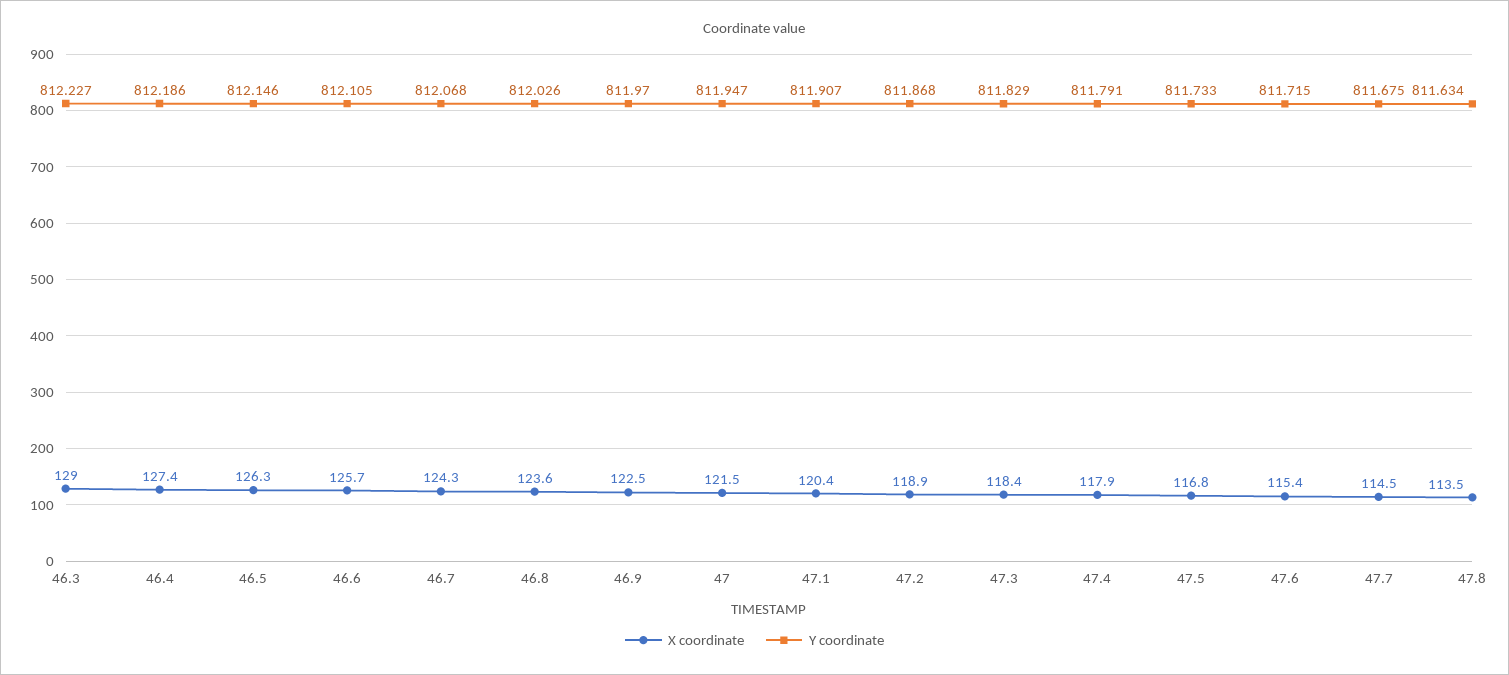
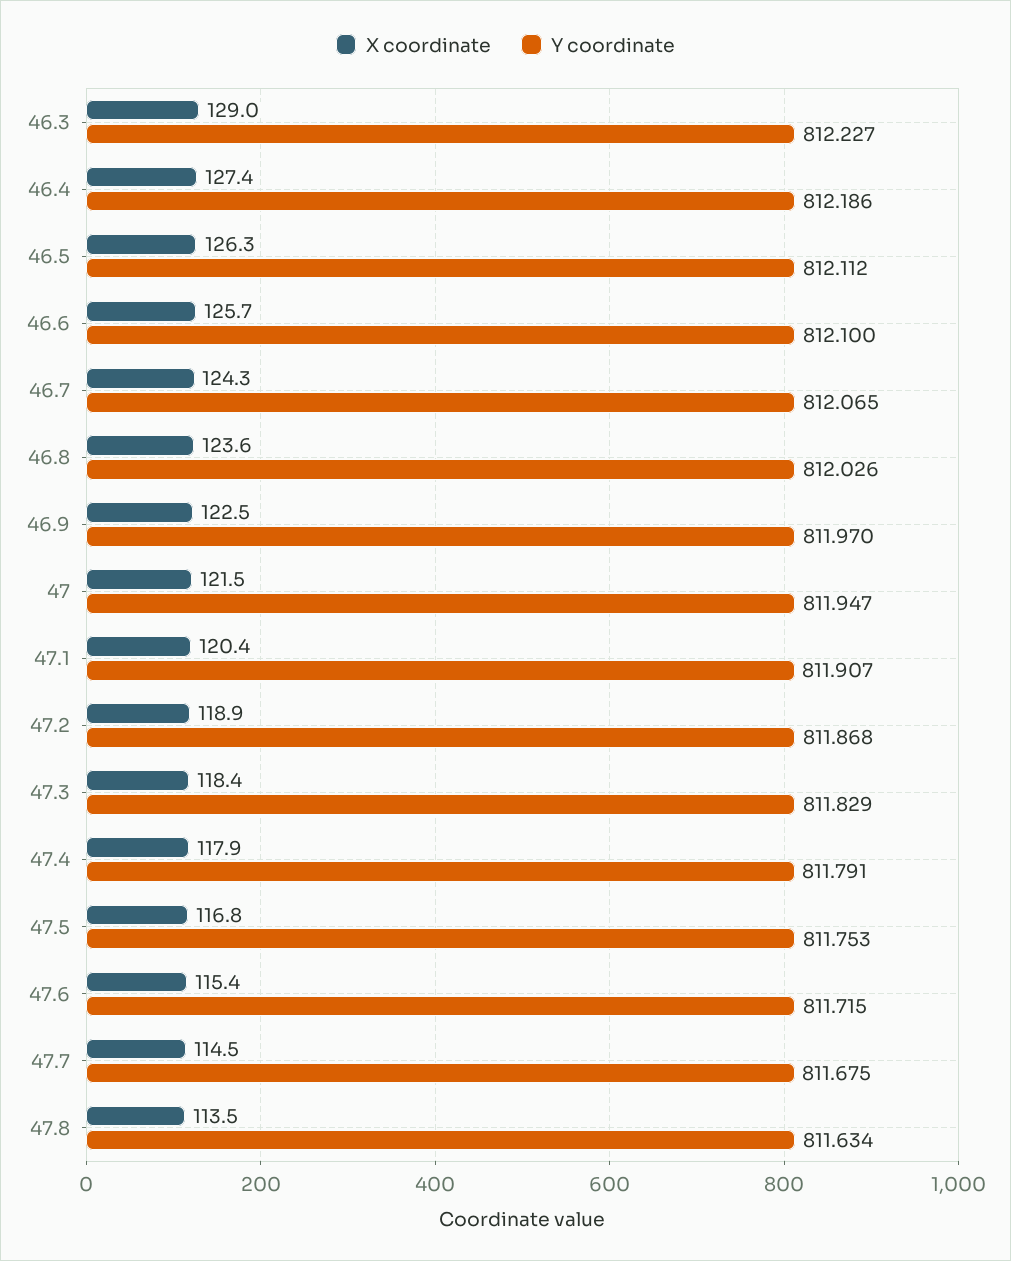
Y coordinate, 46.5: 812.146 -> 812.112
Y coordinate, 46.6: 812.105 -> 812.1
Y coordinate, 46.7: 812.068 -> 812.065
Y coordinate, 47.5: 811.733 -> 811.753

